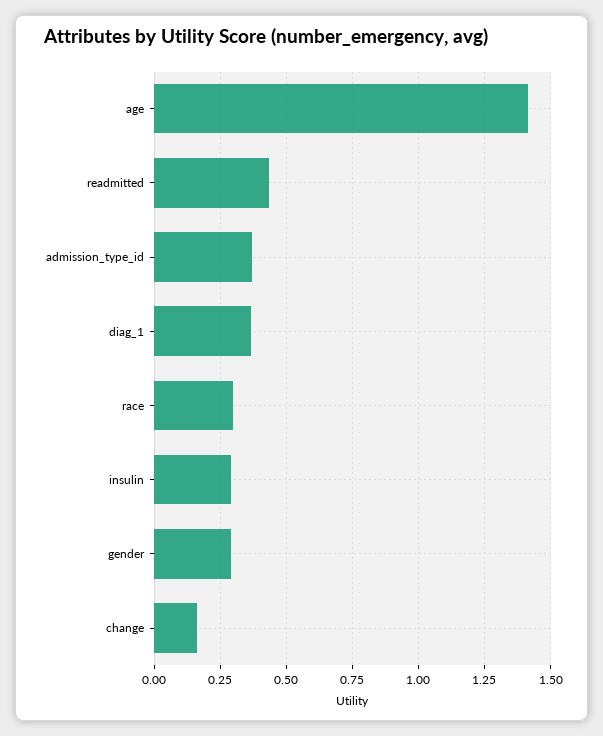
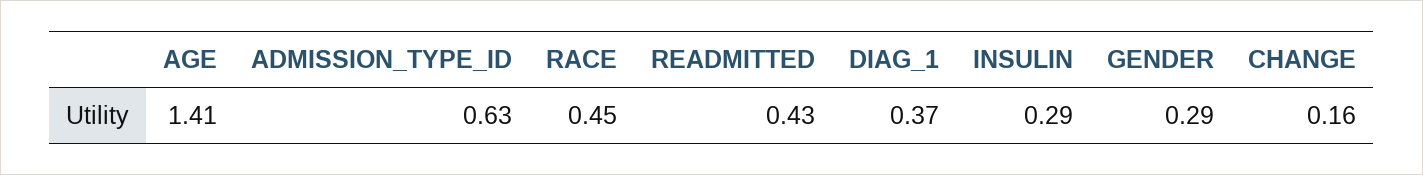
admission_type_id: 0.375 -> 0.63
race: 0.3 -> 0.45

